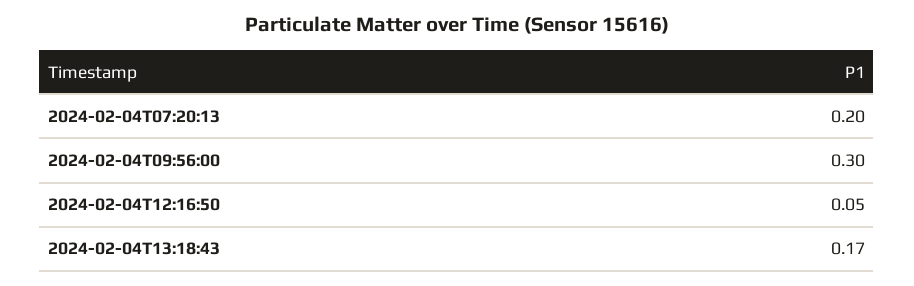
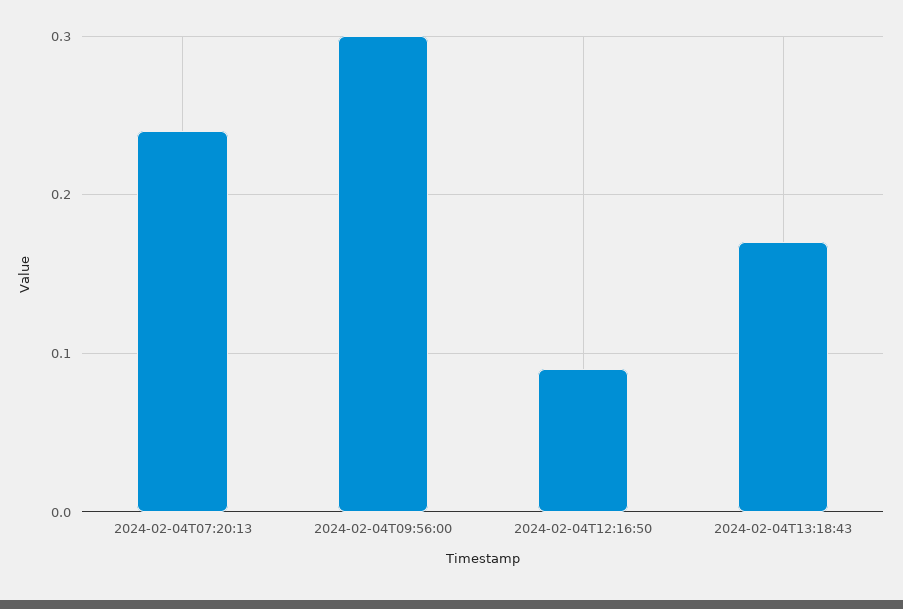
2024-02-04T07:20:13: 0.2 -> 0.24
2024-02-04T12:16:50: 0.05 -> 0.09

